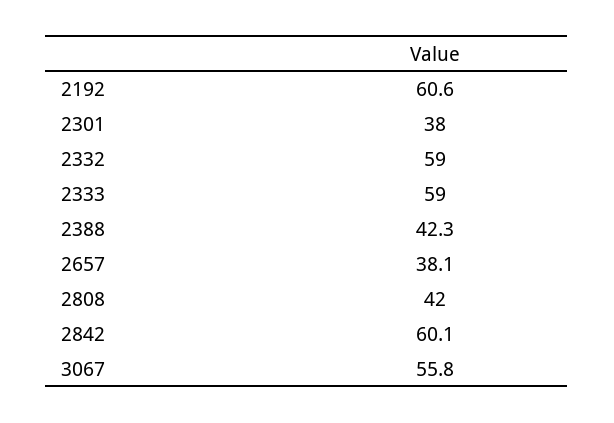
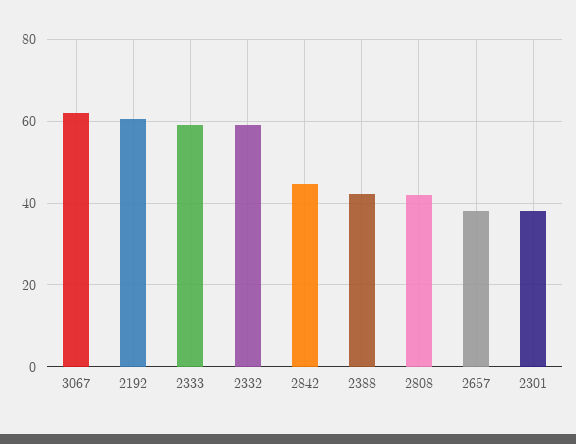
2842: 60.1 -> 44
3067: 55.8 -> 62

